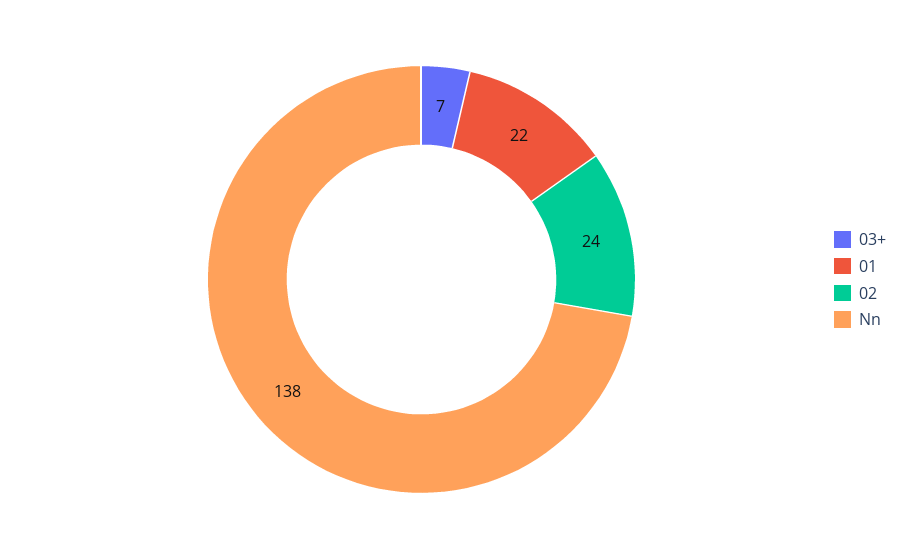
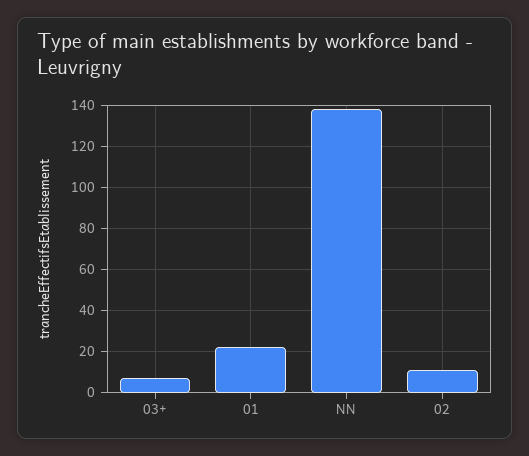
02: 24 -> 10

